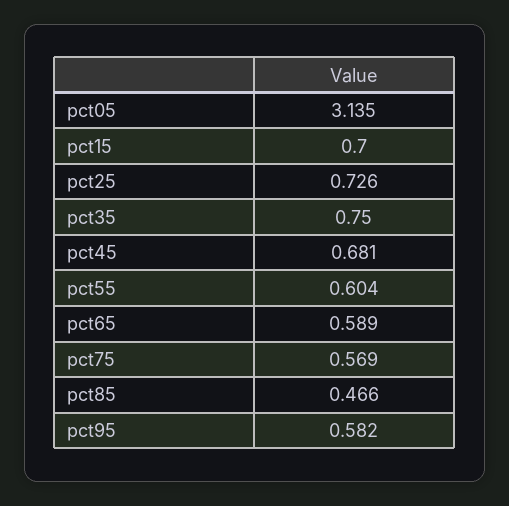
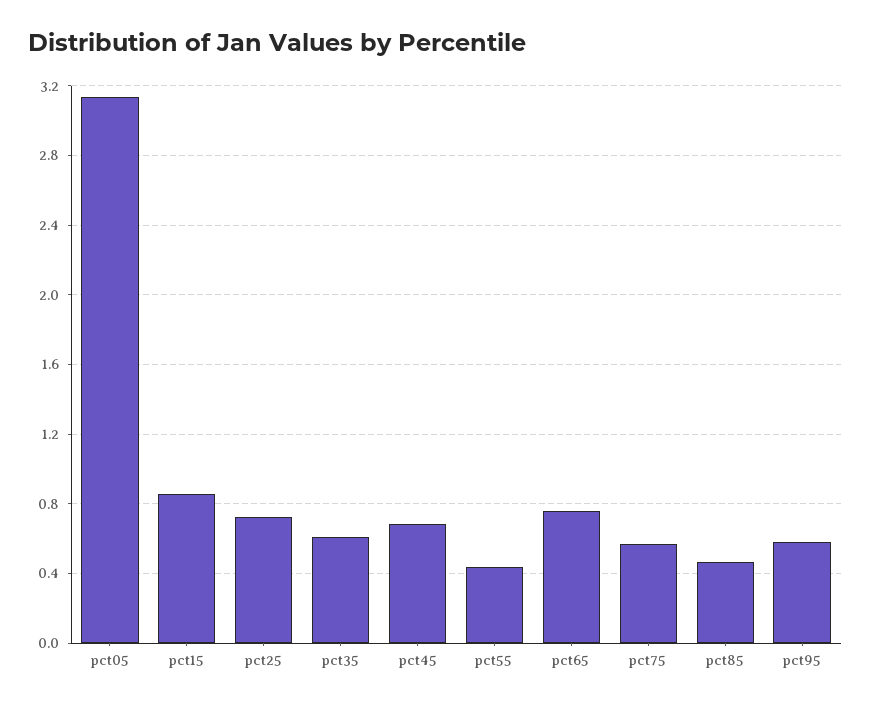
pct15: 0.7 -> 0.85
pct35: 0.75 -> 0.6
pct55: 0.604 -> 0.45
pct65: 0.589 -> 0.75

